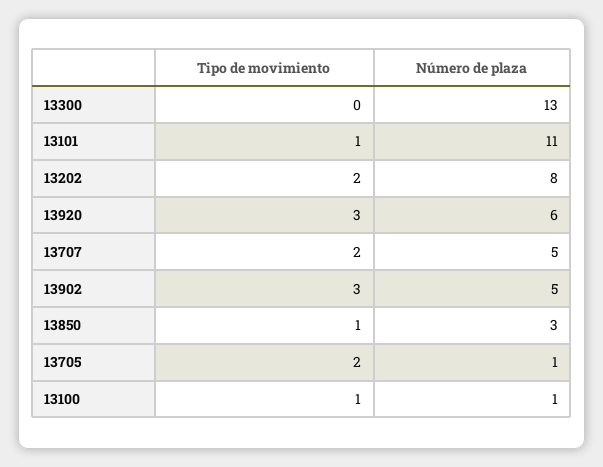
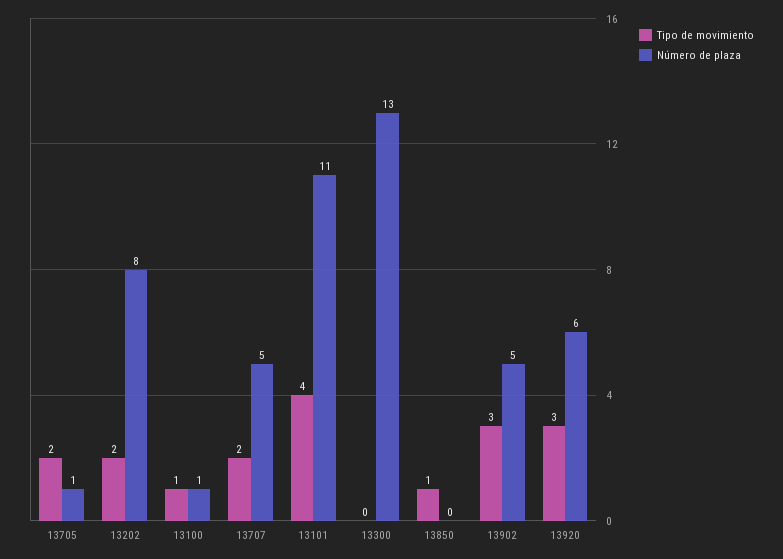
Tipo de movimiento, 13101: 1 -> 4
Número de plaza, 13850: 3 -> 0

